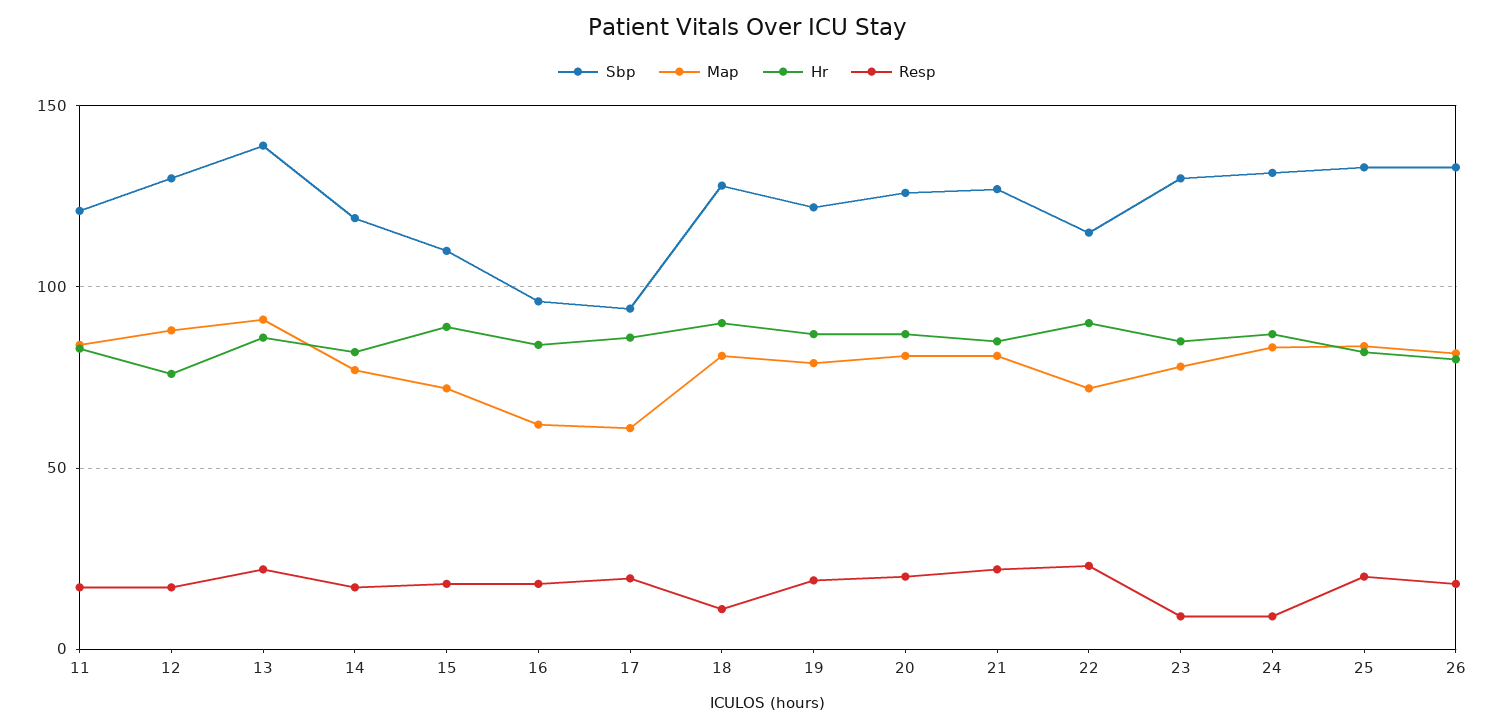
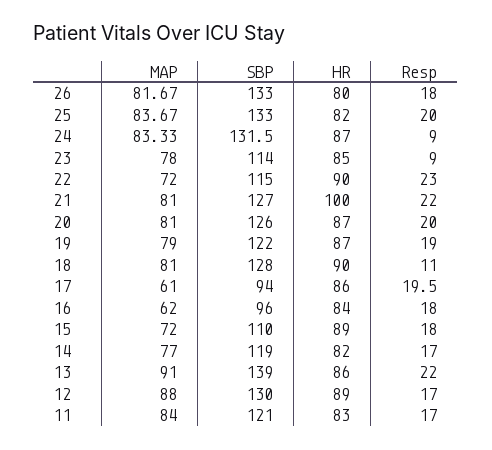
Hr, 12: 75 -> 89
Hr, 21: 85 -> 100
Sbp, 23: 130 -> 114

